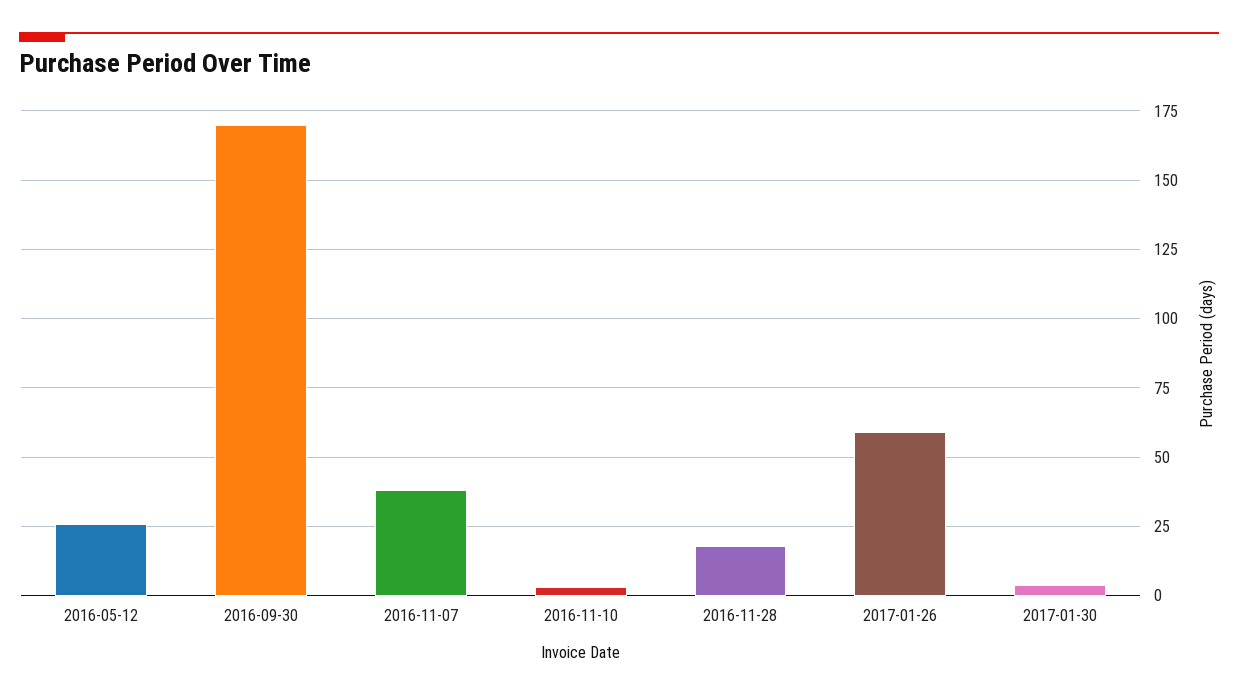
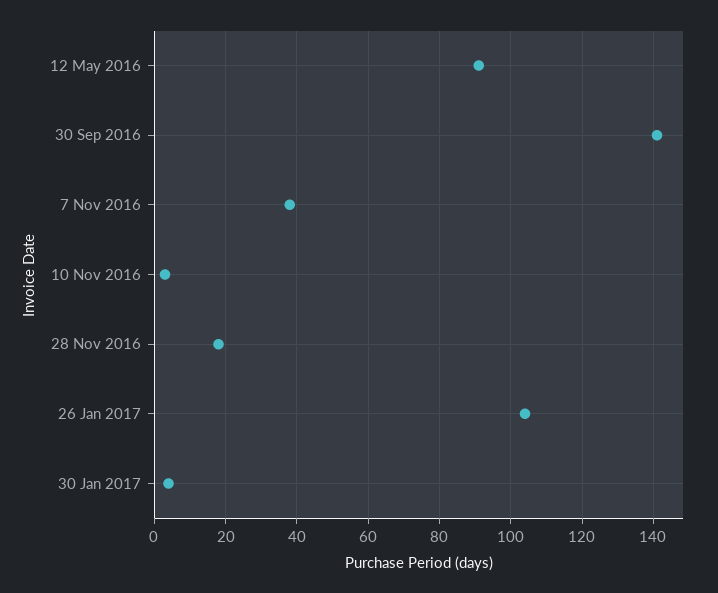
2016-05-12: 25 -> 90
2016-09-30: 170 -> 140
2017-01-26: 60 -> 105

